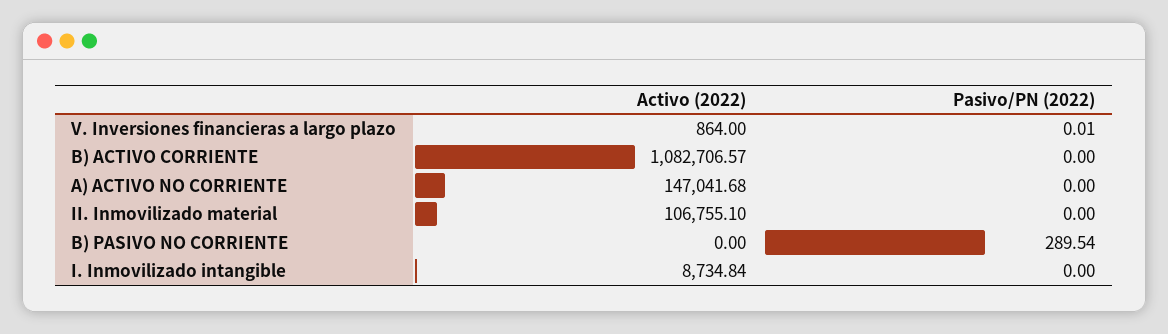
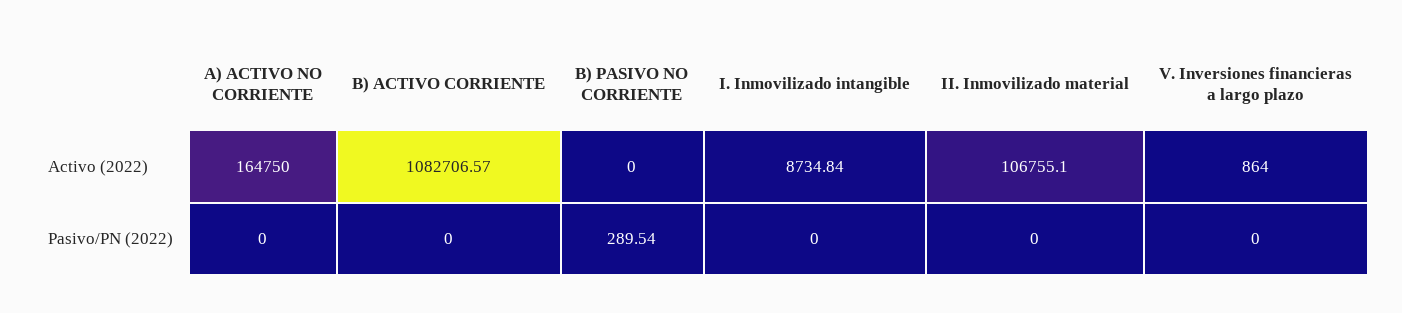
Pasivo/PN (2022), V. Inversiones financieras a largo plazo: 0.01 -> 0
Activo (2022), A) ACTIVO NO CORRIENTE: 147041.68 -> 164750

